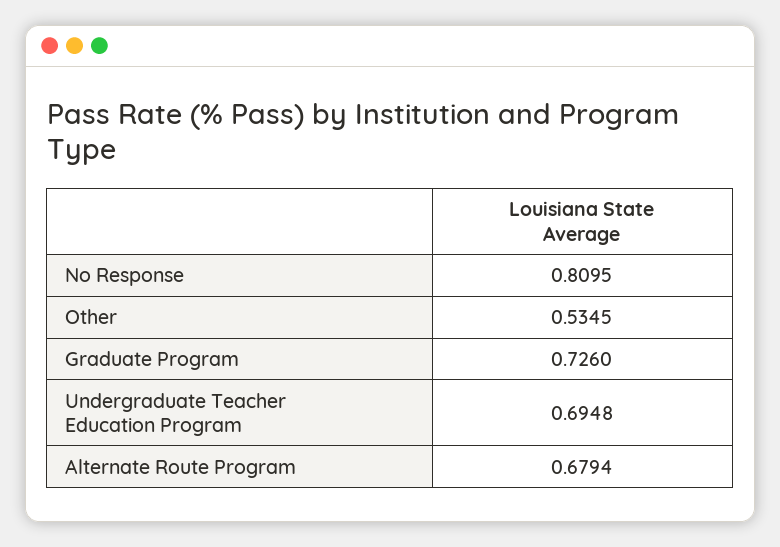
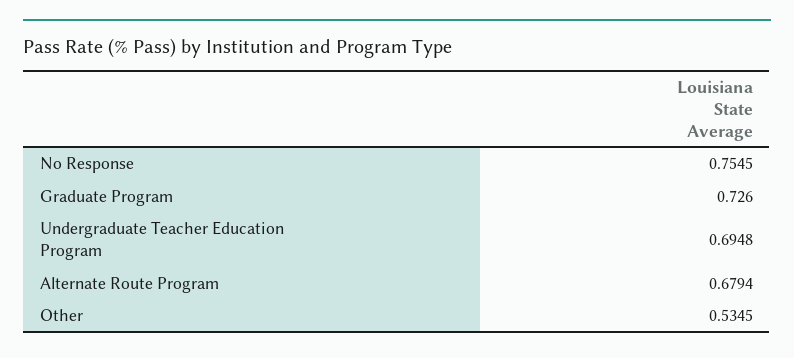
No Response: 0.8095 -> 0.7545

